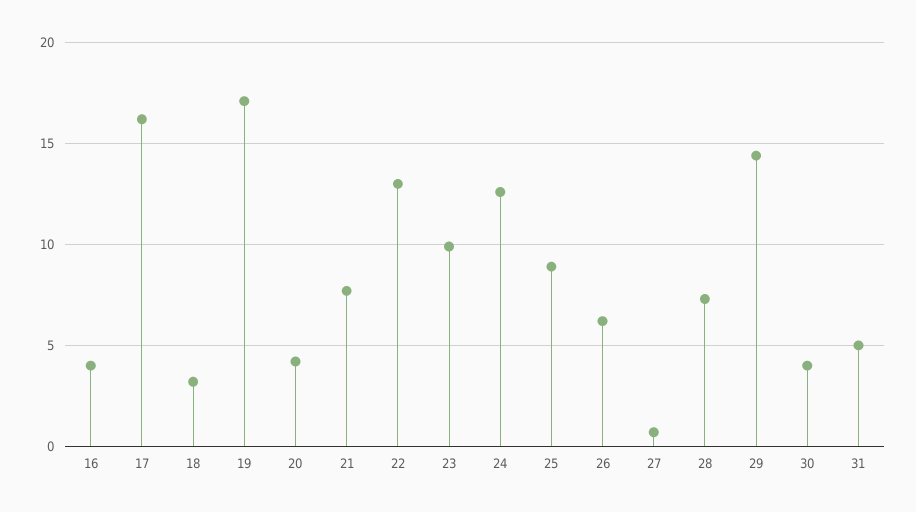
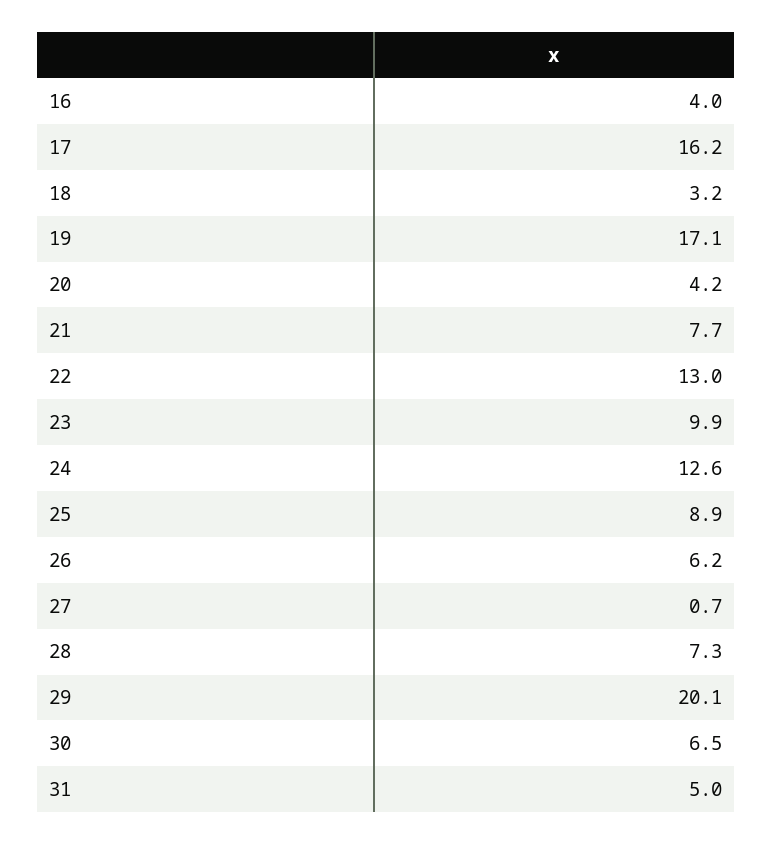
29: 14.5 -> 20.1
30: 4 -> 6.5

